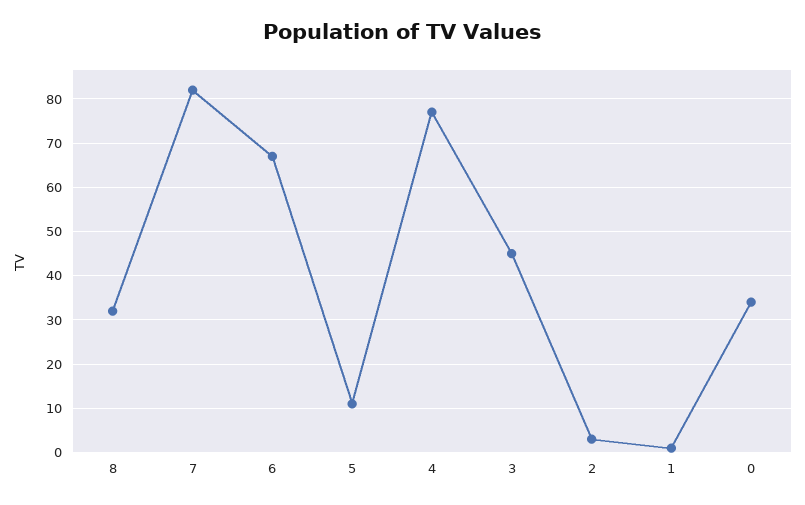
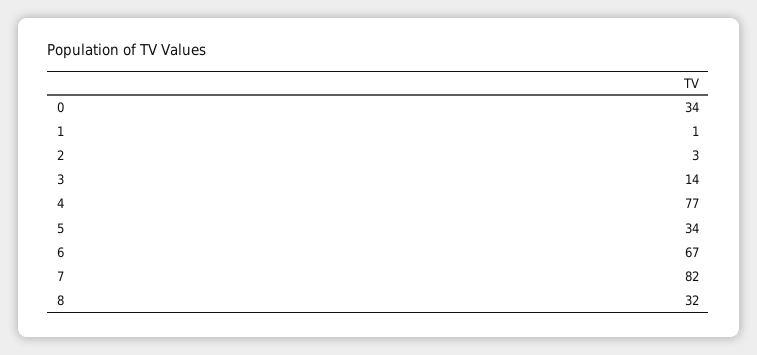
5: 10 -> 34
3: 45 -> 14

